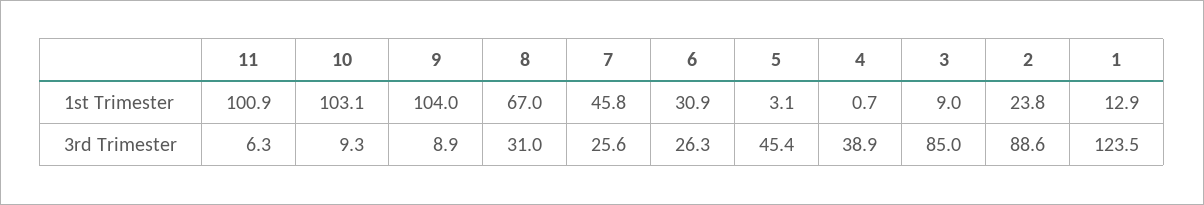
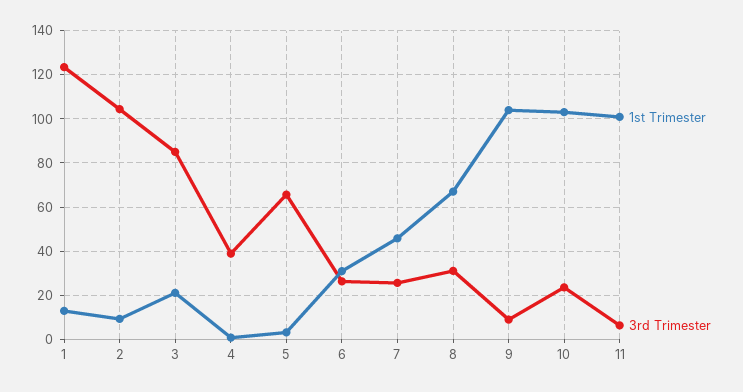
1st Trimester, 3: 9 -> 20
1st Trimester, 2: 23.8 -> 10
3rd Trimester, 10: 9.3 -> 25
3rd Trimester, 5: 45.4 -> 65
3rd Trimester, 2: 88.6 -> 105

